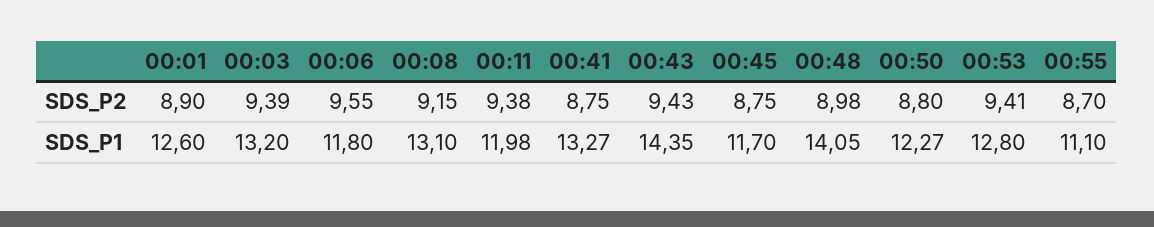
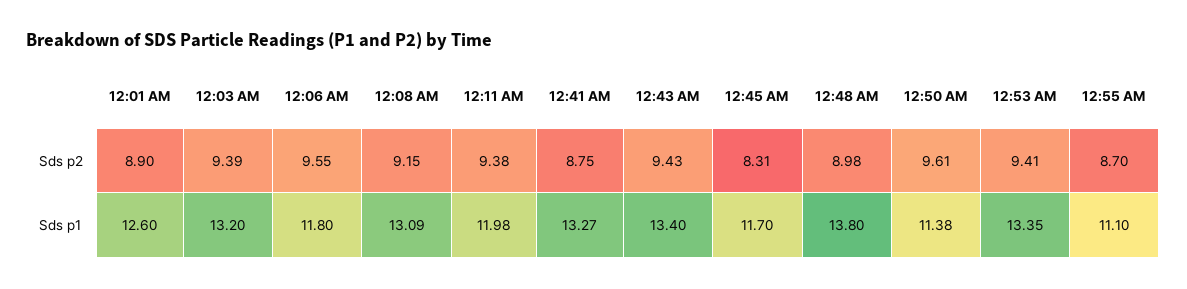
00:45, SDS_P2: 8.75 -> 8.31
00:50, SDS_P2: 8.8 -> 9.61
00:08, SDS_P1: 13.1 -> 13.09
00:43, SDS_P1: 14.35 -> 13.4
00:48, SDS_P1: 14.05 -> 13.8
00:50, SDS_P1: 12.27 -> 11.38
00:53, SDS_P1: 12.8 -> 13.35

